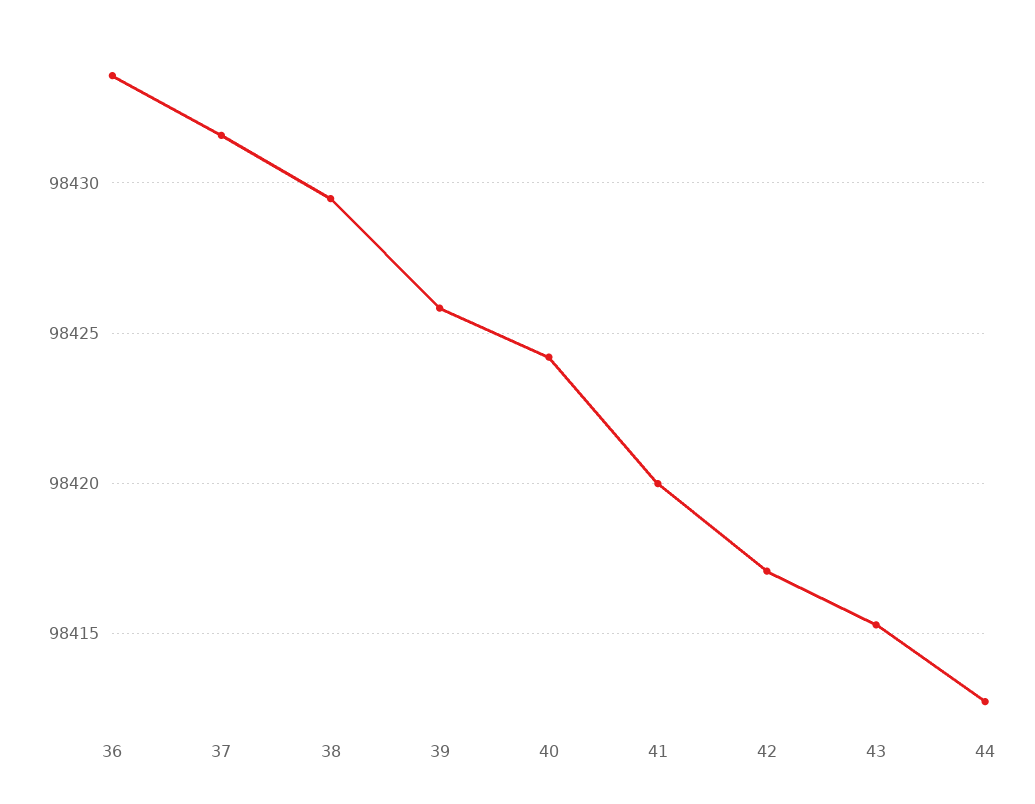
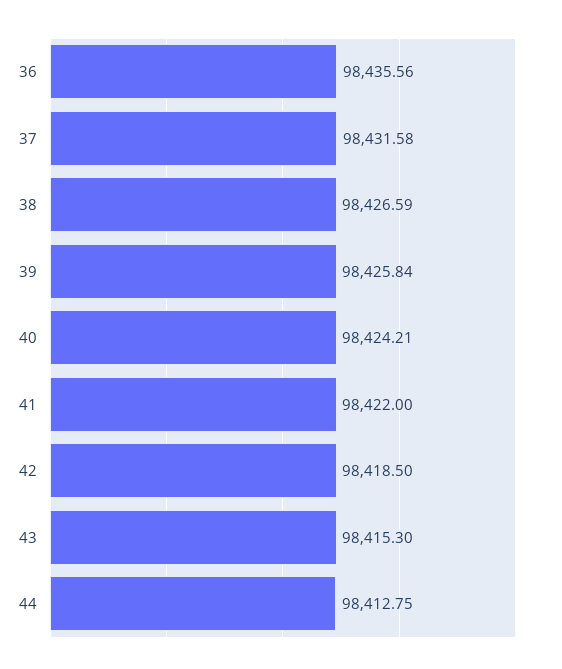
36: 98433.5 -> 98435.56
38: 98429.5 -> 98426.59
41: 98420 -> 98422
42: 98417 -> 98418.5

